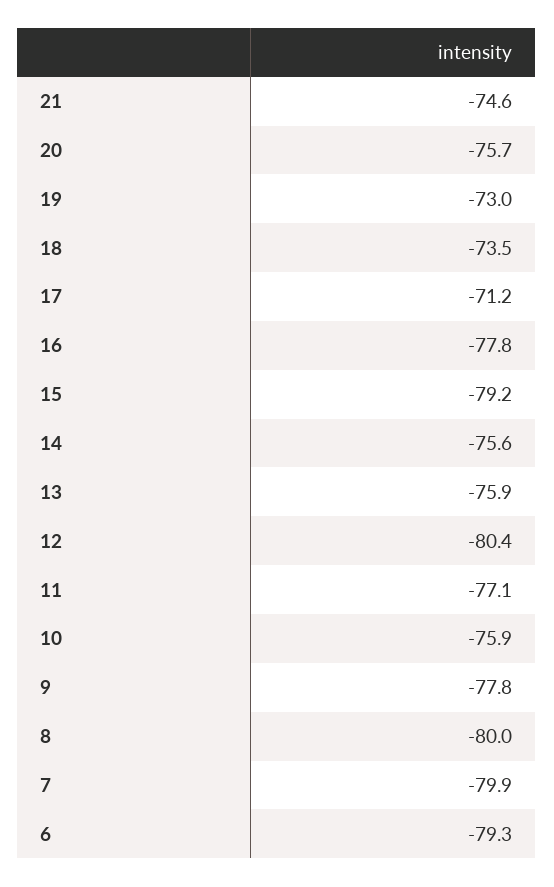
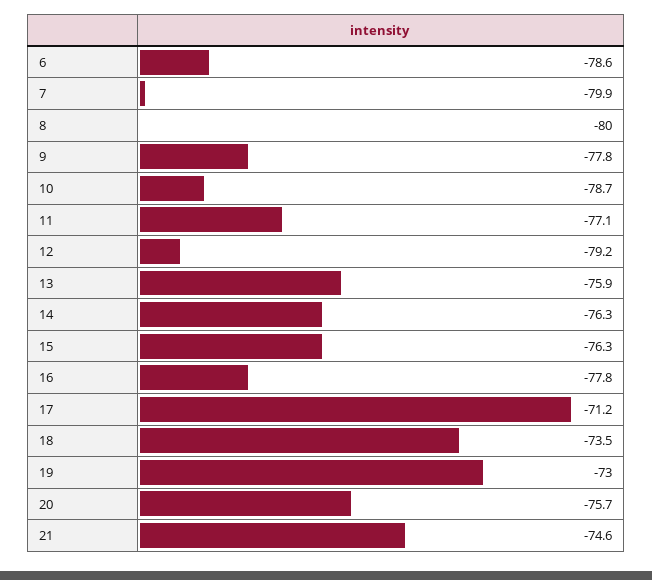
15: -79.2 -> -76.3
14: -75.6 -> -76.3
12: -80.4 -> -79.2
10: -75.9 -> -78.7
6: -79.3 -> -78.6

